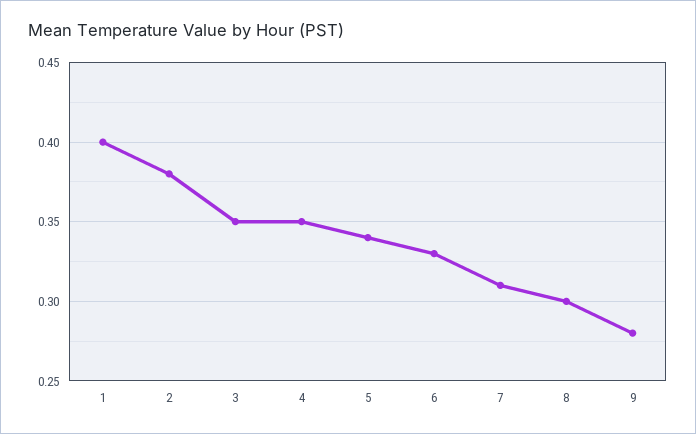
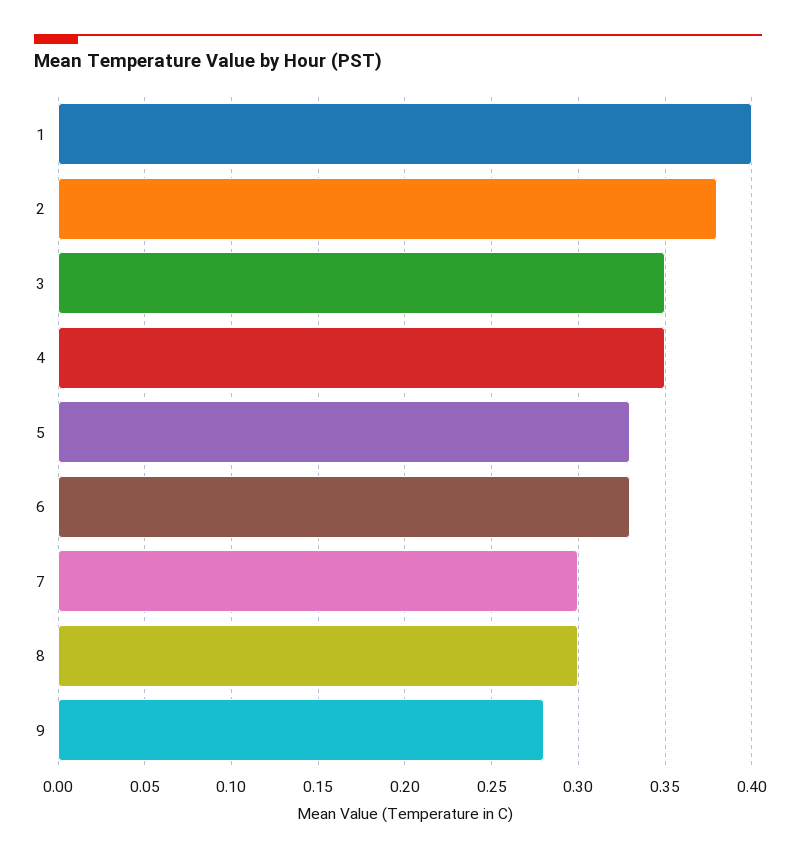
5: 0.34 -> 0.33
7: 0.31 -> 0.3

